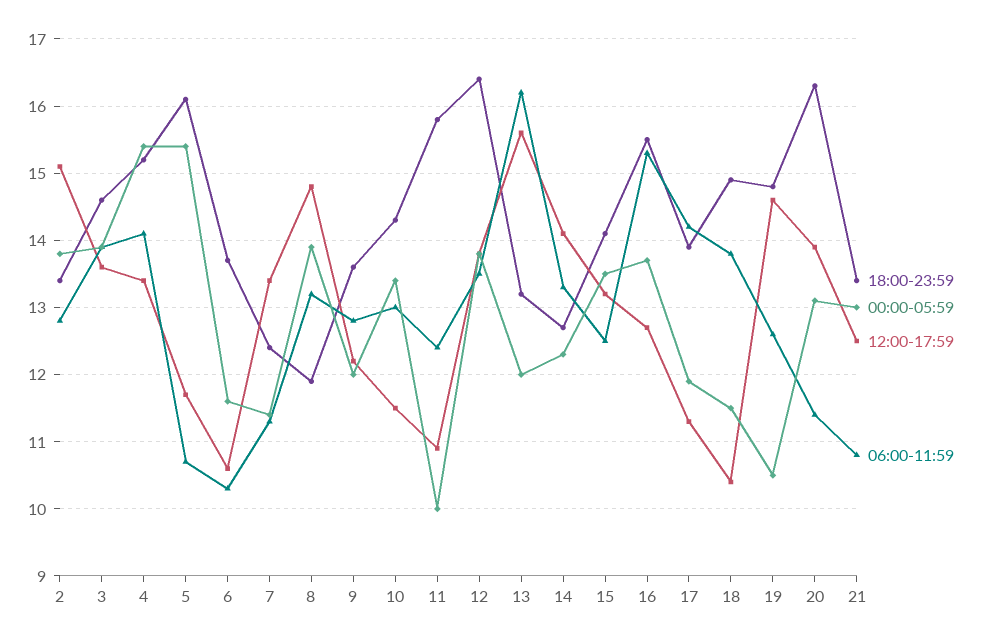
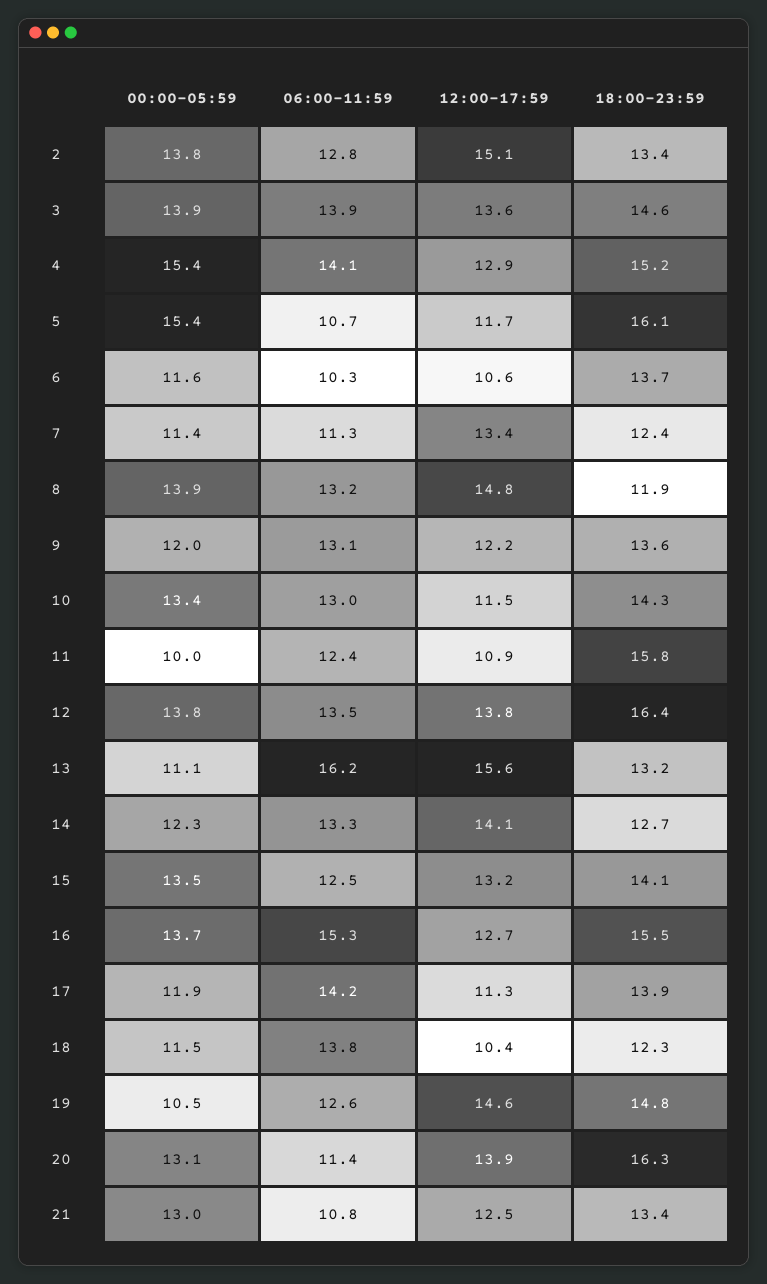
12:00-17:59, 4: 13.4 -> 12.9
06:00-11:59, 9: 12.8 -> 13.1
00:00-05:59, 13: 12 -> 11.1
18:00-23:59, 18: 14.9 -> 12.3

